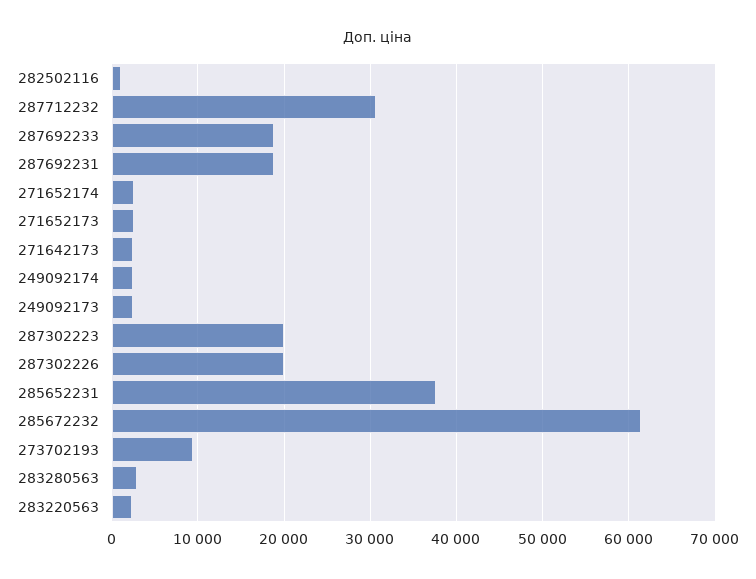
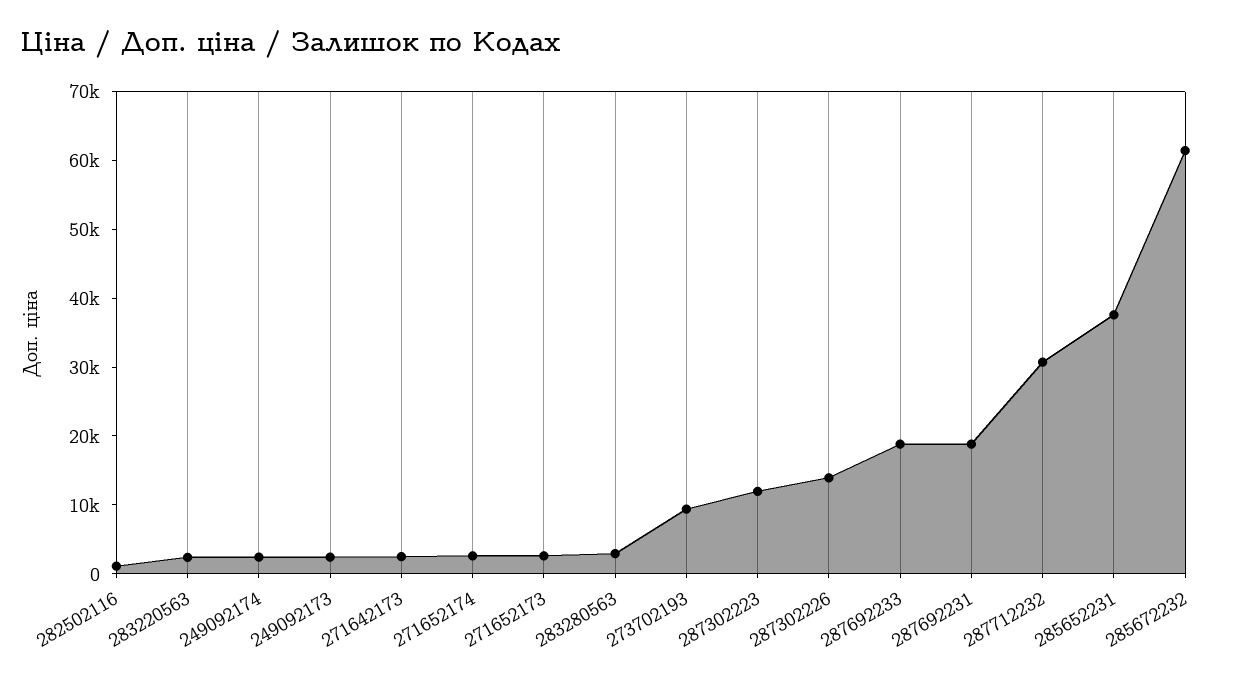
287302223: 20000 -> 12000
287302226: 20000 -> 14000

